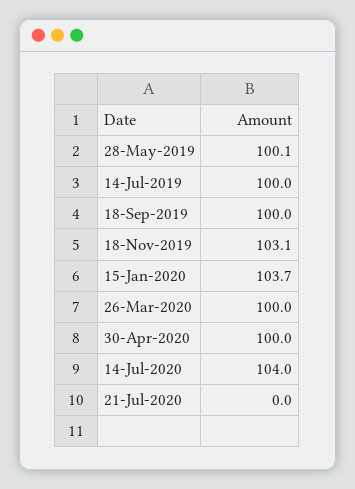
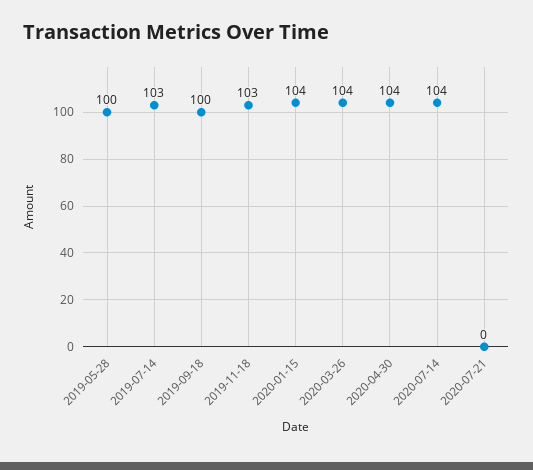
14-Jul-2019: 100 -> 103
26-Mar-2020: 100 -> 104
30-Apr-2020: 100 -> 104

